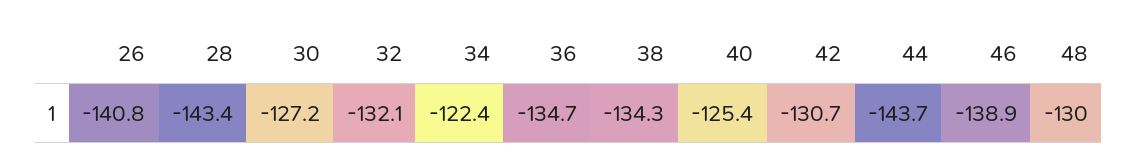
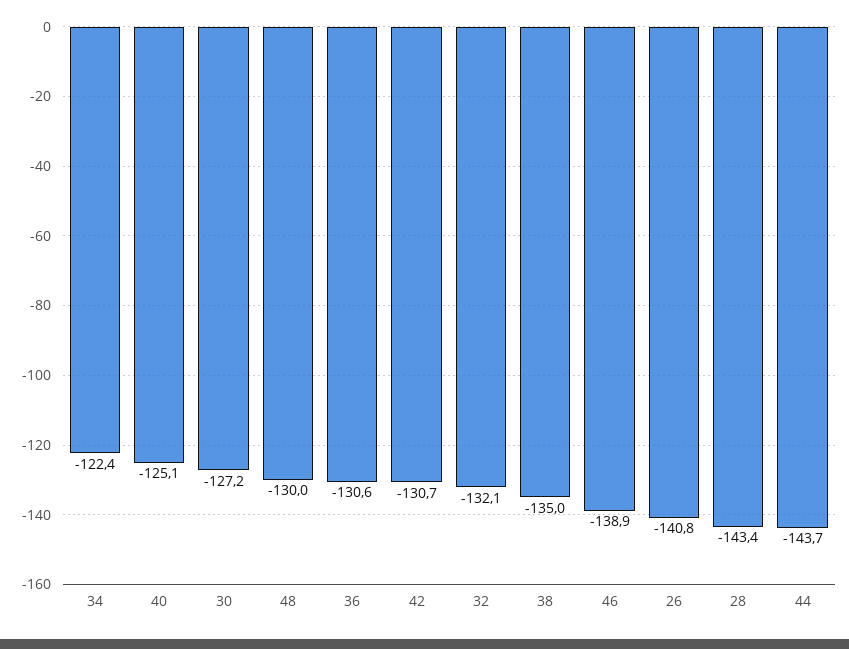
36: -134.7 -> -130.6
38: -134.3 -> -135
40: -125.4 -> -125.1

